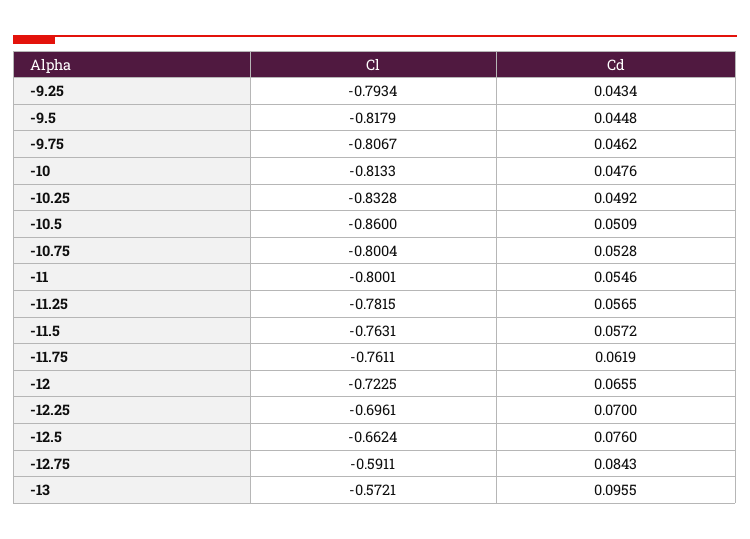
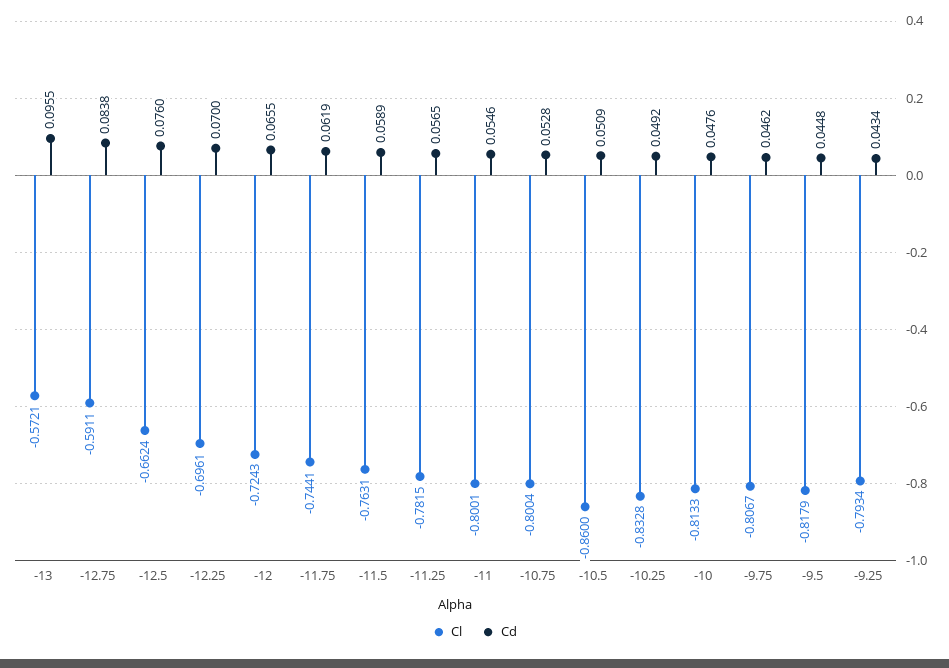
Cd, -11.5: 0.0572 -> 0.0589
Cl, -11.75: -0.7611 -> -0.7441
Cl, -12: -0.7225 -> -0.7243
Cd, -12.75: 0.0843 -> 0.0838

